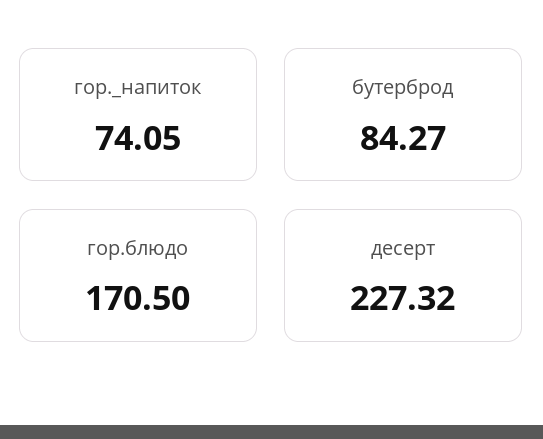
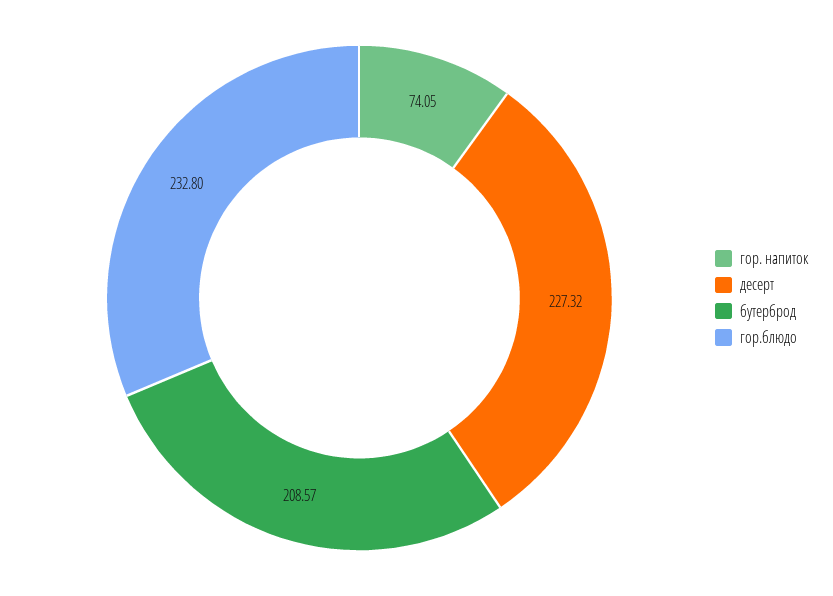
бутерброд: 84.27 -> 208.57
гор.блюдо: 170.5 -> 232.8

